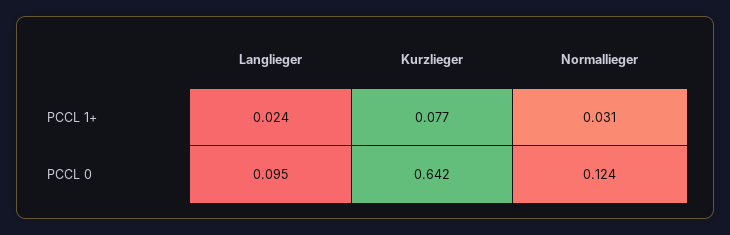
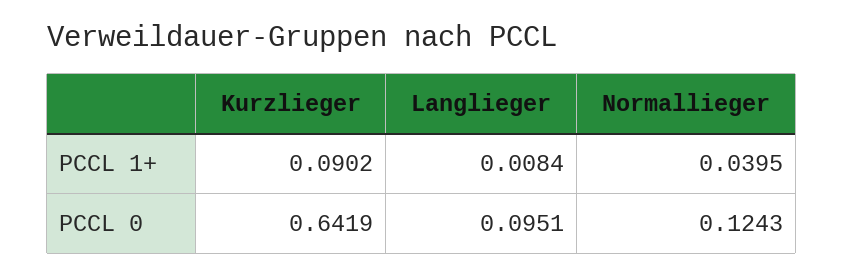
Langlieger, PCCL 1+: 0.024 -> 0.0084
Kurzlieger, PCCL 1+: 0.077 -> 0.0902
Normallieger, PCCL 1+: 0.031 -> 0.0395

